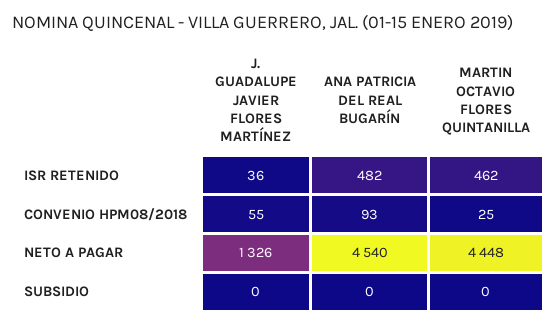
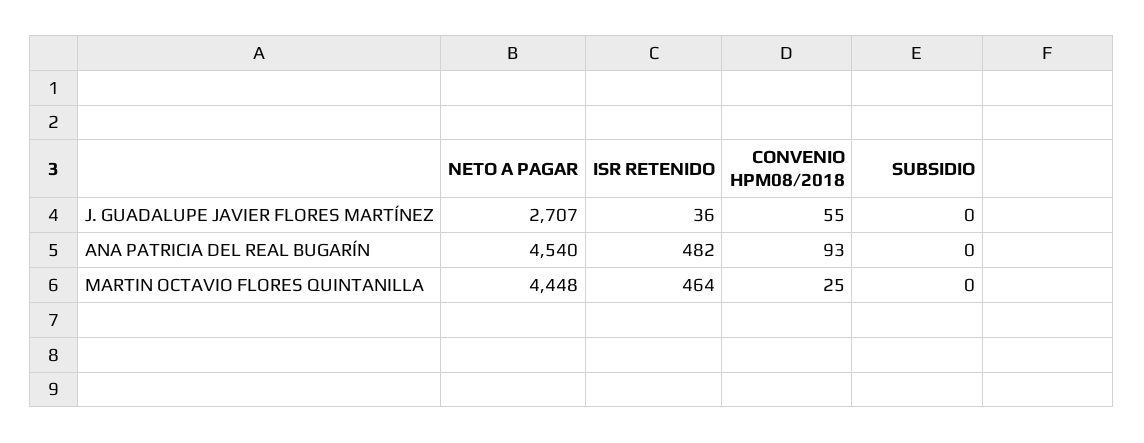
MARTIN OCTAVIO FLORES QUINTANILLA, ISR RETENIDO: 462 -> 464
J. GUADALUPE JAVIER FLORES MARTÍNEZ, NETO A PAGAR: 1326 -> 2707

